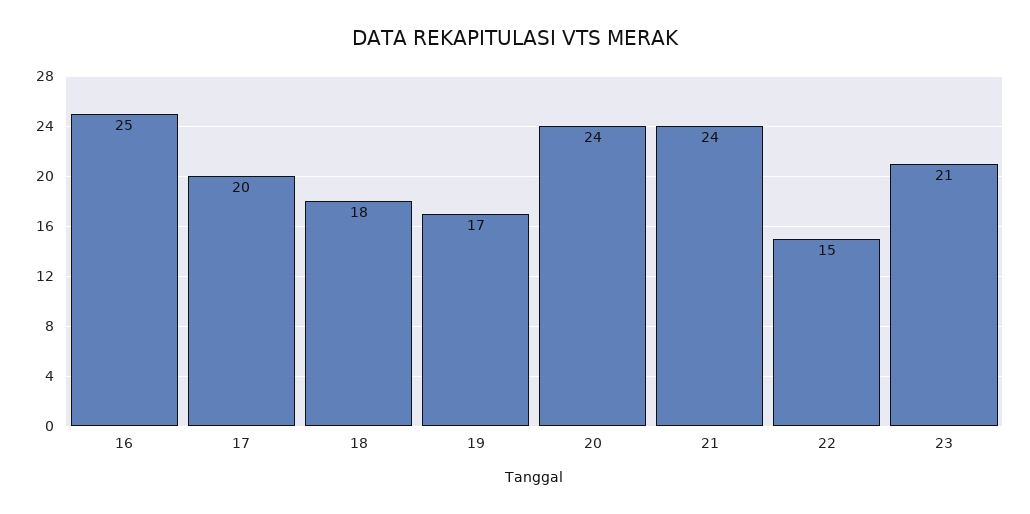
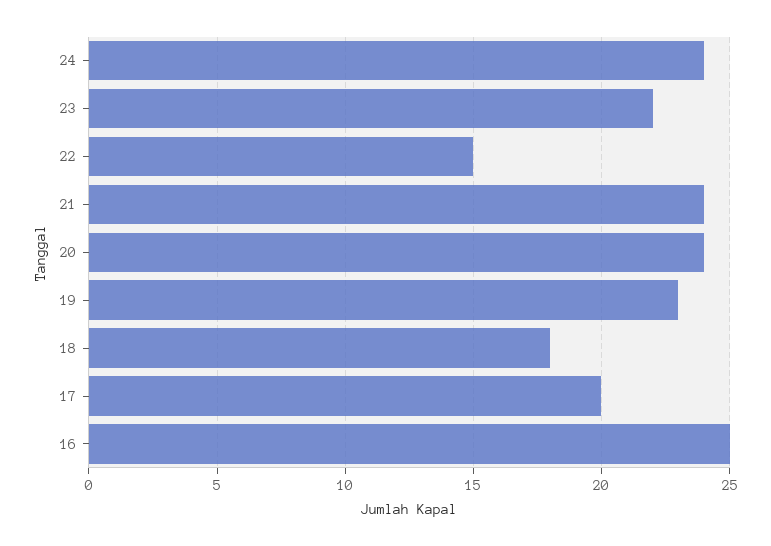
19: 17 -> 23
23: 21 -> 22
24: none -> 24

